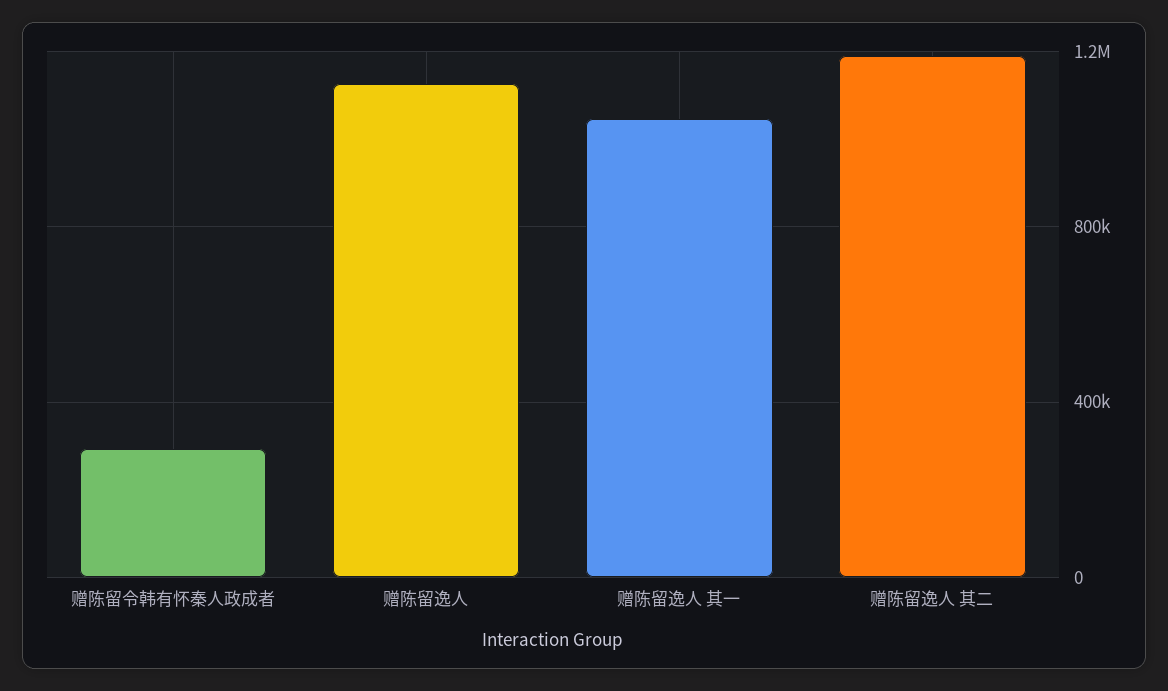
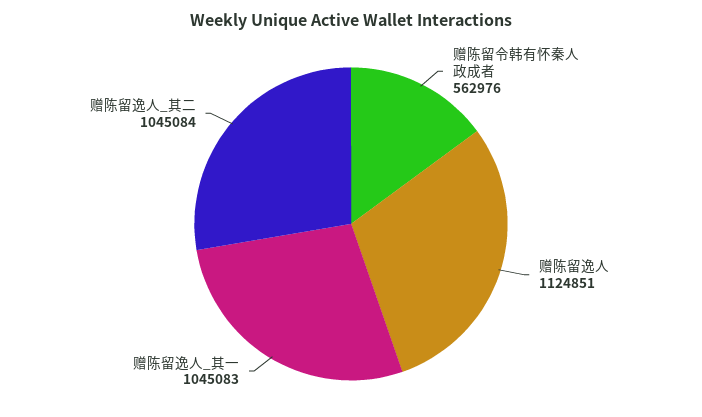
赠陈留令韩有怀秦人政成者: 300000 -> 562976
赠陈留逸人 其二: 1200000 -> 1045084

